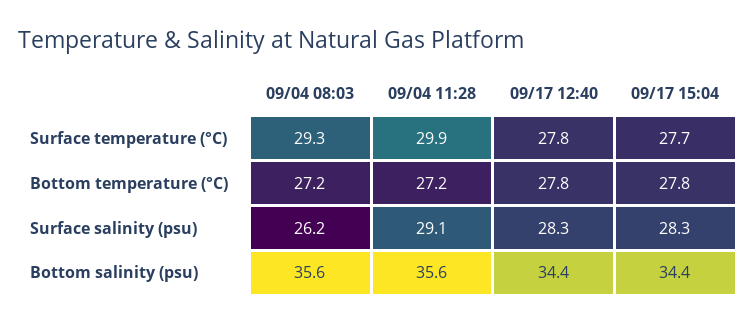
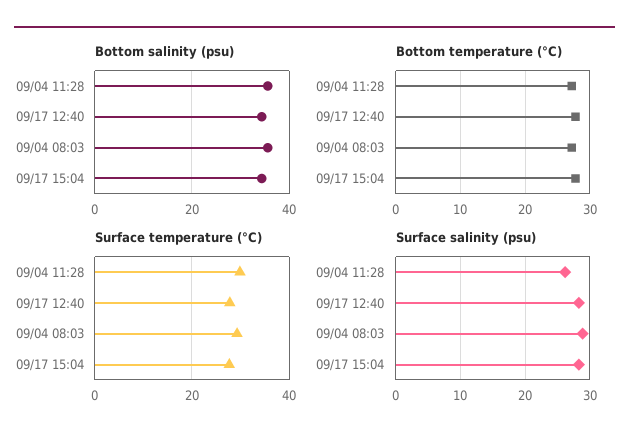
Surface salinity (psu), 09/04 08:03: 26.2 -> 29
Surface salinity (psu), 09/04 11:28: 29.1 -> 26

